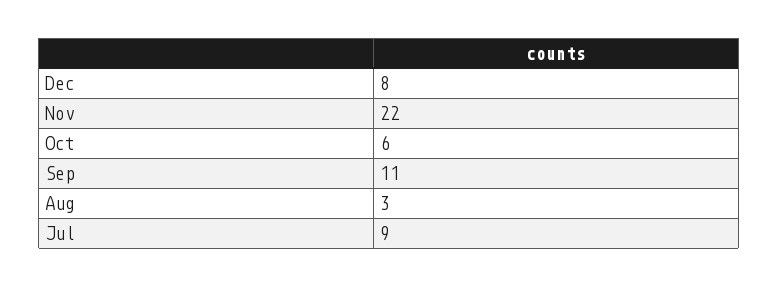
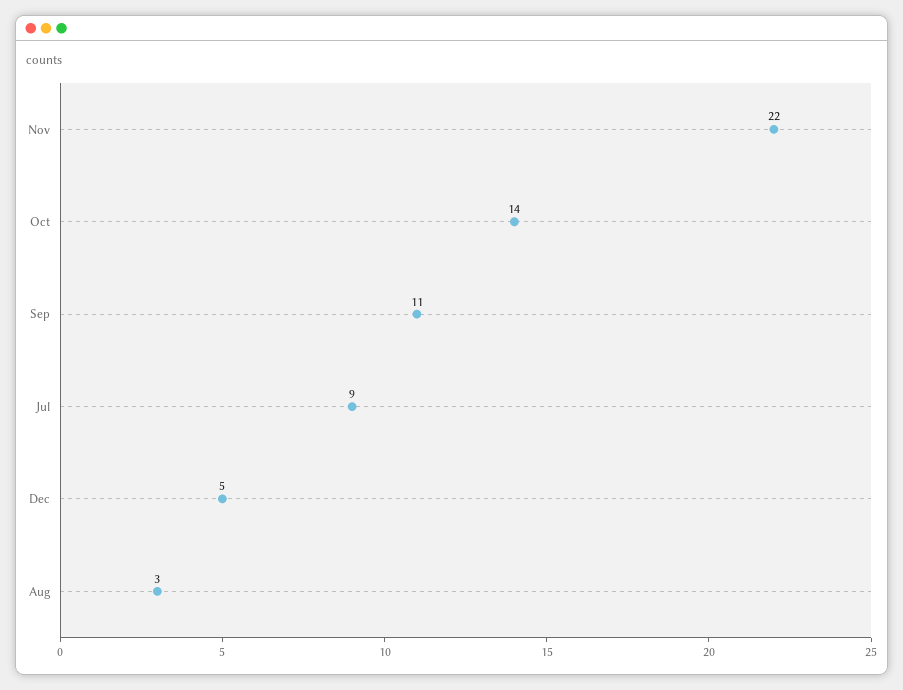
Dec: 8 -> 5
Oct: 6 -> 14

